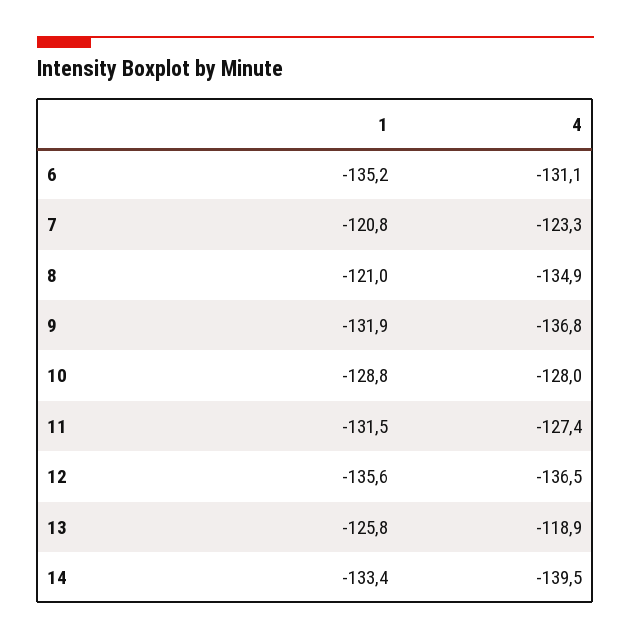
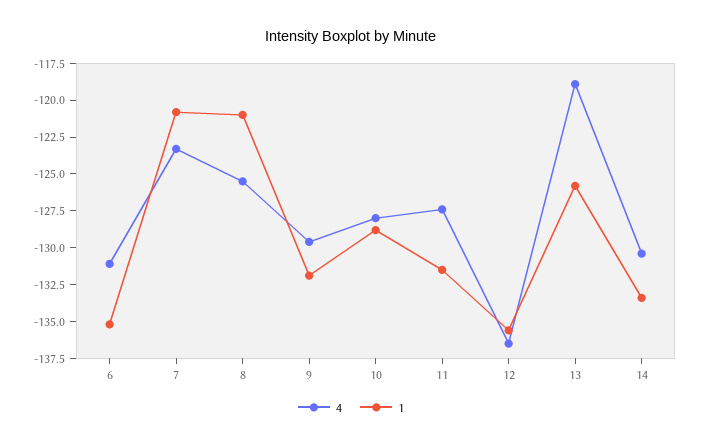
4, 8: -134.9 -> -125
4, 9: -136.8 -> -130
4, 14: -139.5 -> -130

